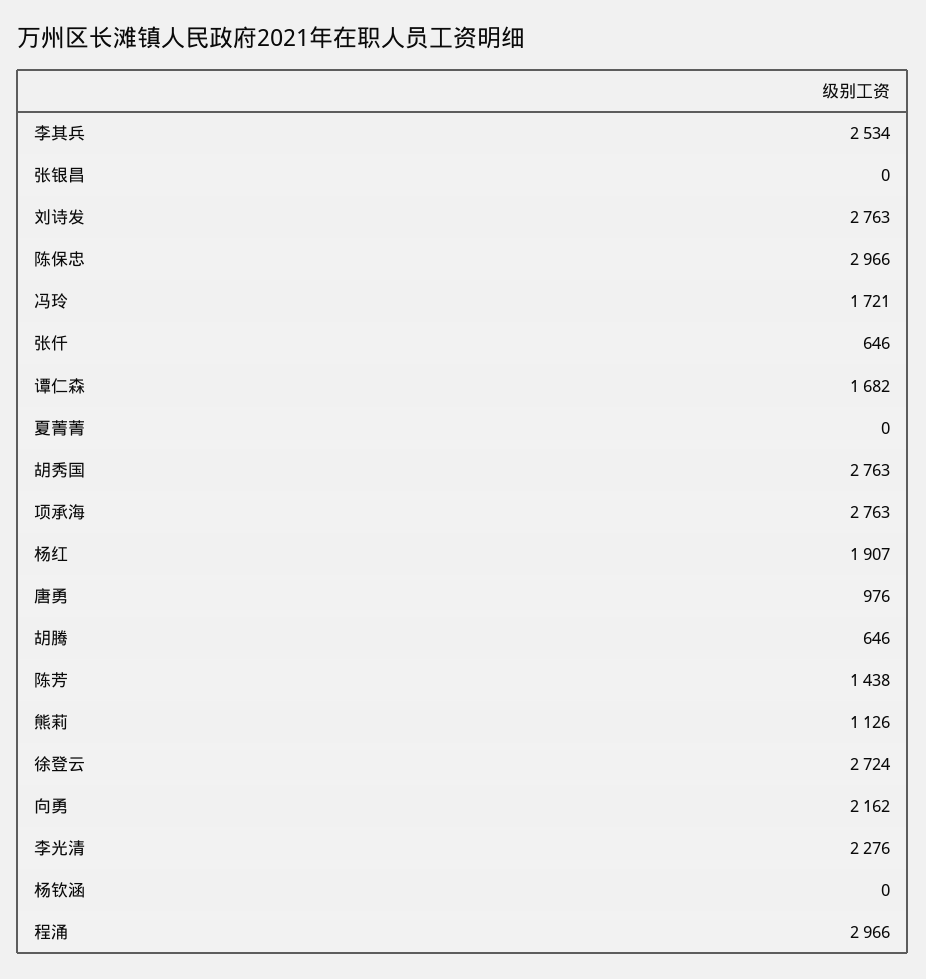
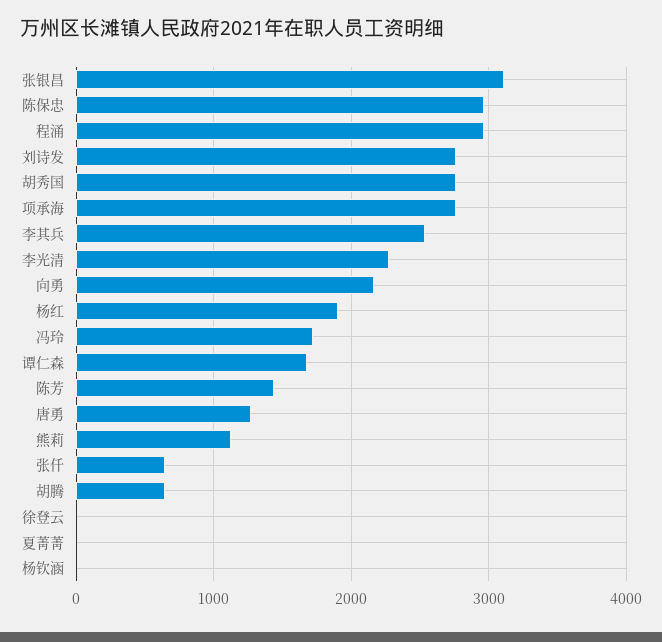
张银昌: 0 -> 3100
唐勇: 976 -> 1300
徐登云: 2724 -> 0

